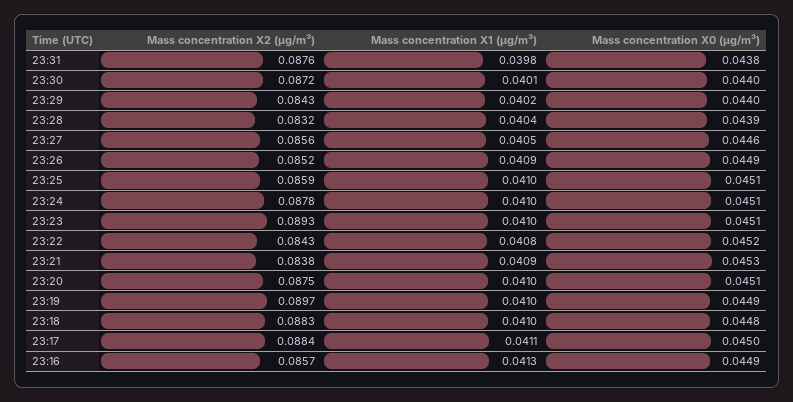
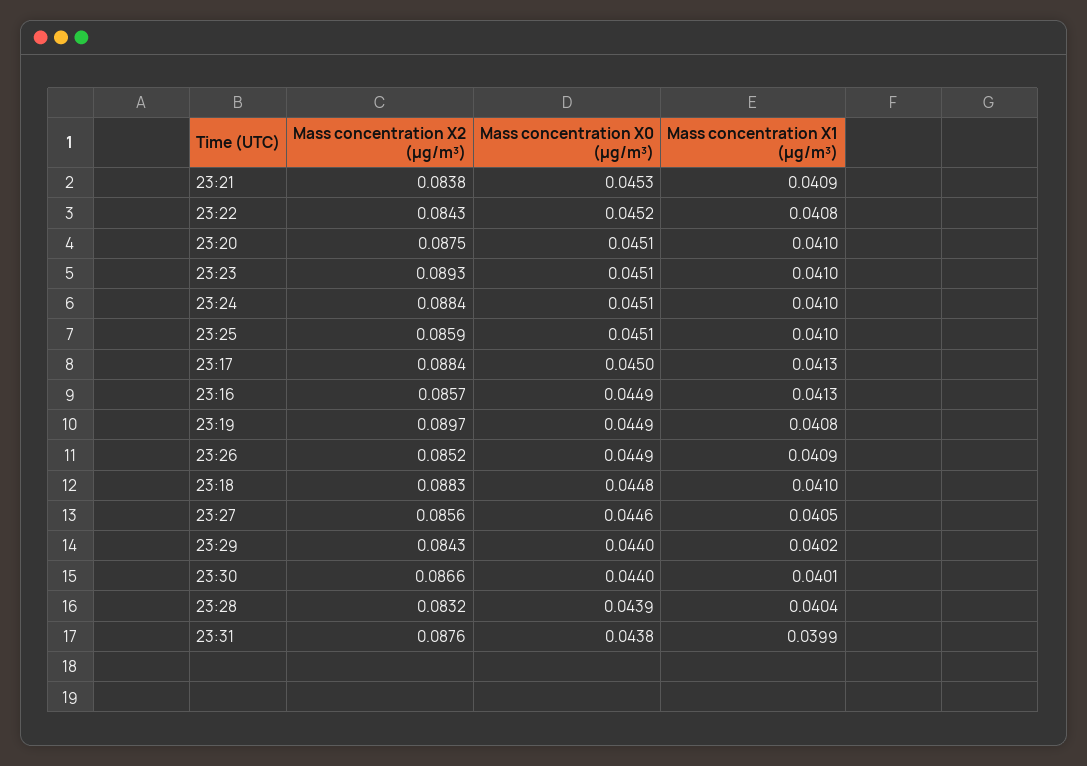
Mass concentration X1 (μg/m³), 23:31: 0.0398 -> 0.0399
Mass concentration X2 (μg/m³), 23:30: 0.0872 -> 0.0866
Mass concentration X2 (μg/m³), 23:24: 0.0878 -> 0.0884
Mass concentration X1 (μg/m³), 23:19: 0.041 -> 0.0408
Mass concentration X1 (μg/m³), 23:17: 0.0411 -> 0.0413

